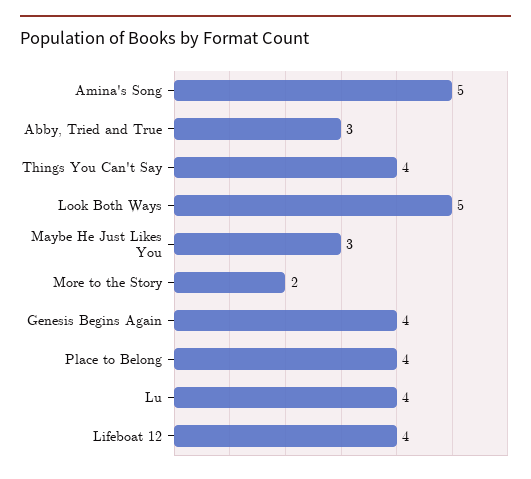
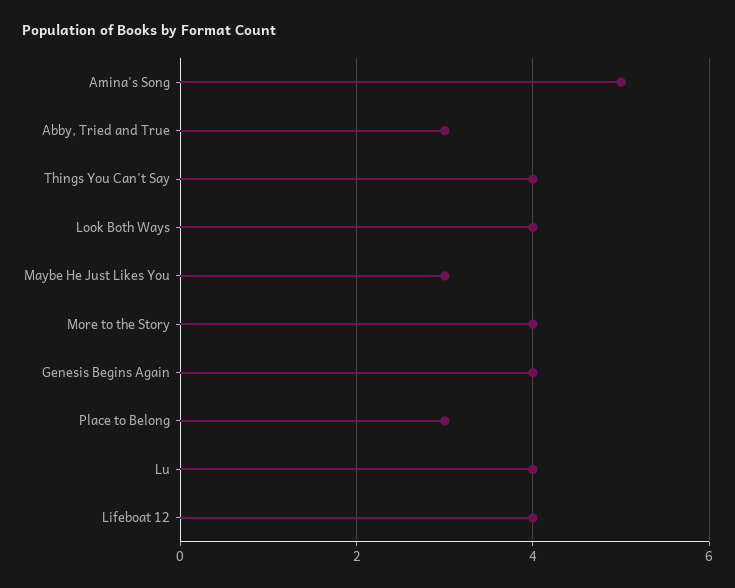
Look Both Ways: 5 -> 4
More to the Story: 2 -> 4
Place to Belong: 4 -> 3

